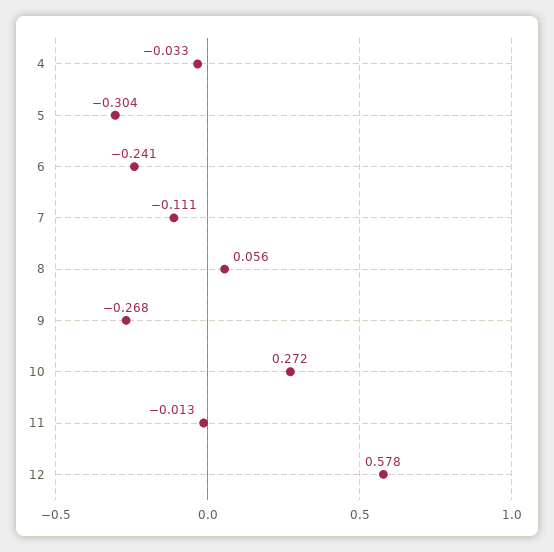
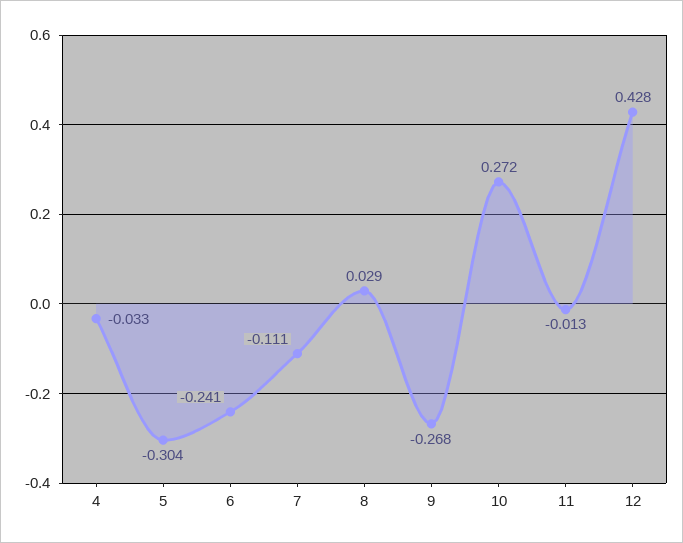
8: 0.056 -> 0.029
12: 0.578 -> 0.428

